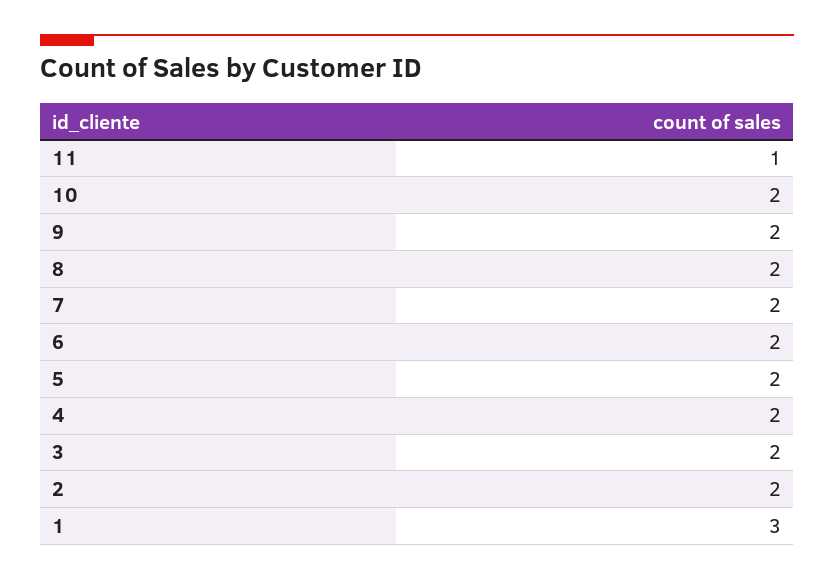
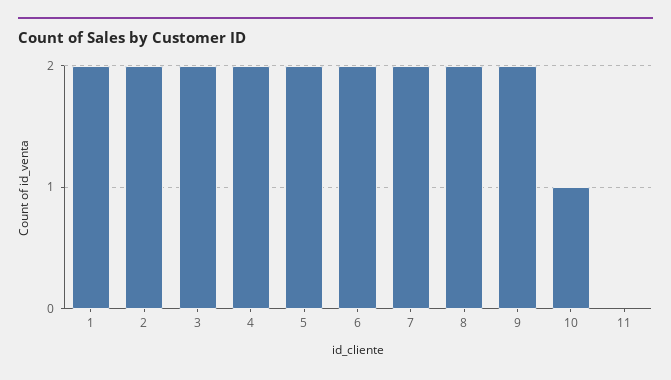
11: 1 -> 0
10: 2 -> 1
1: 3 -> 2

